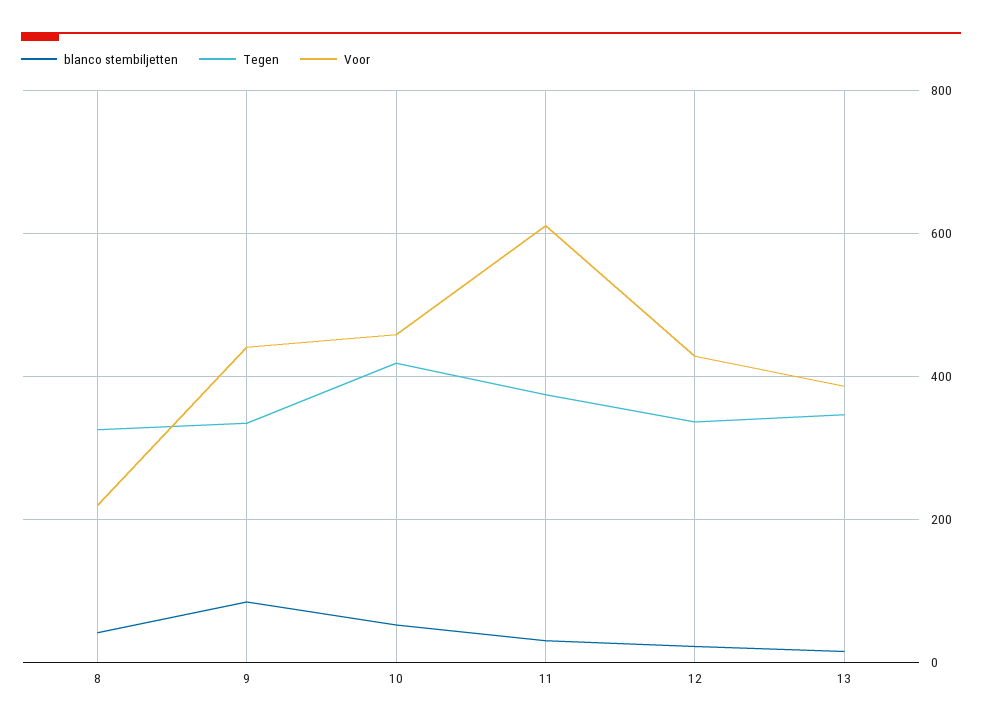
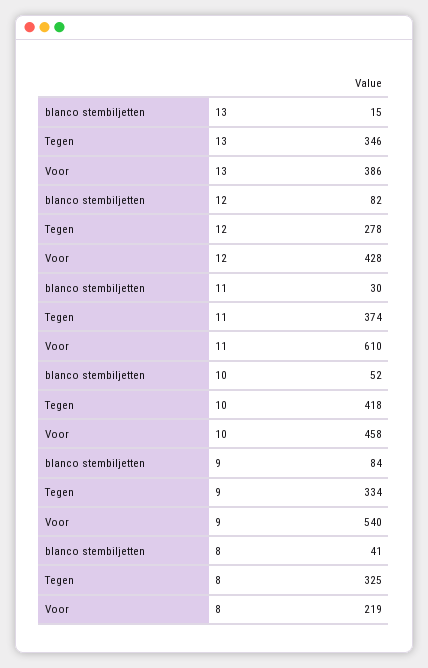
Voor, 9: 440 -> 540
blanco stembiljetten, 12: 20 -> 82
Tegen, 12: 340 -> 278

